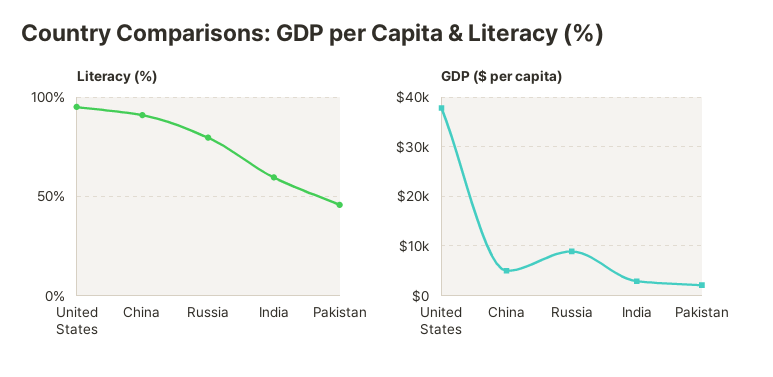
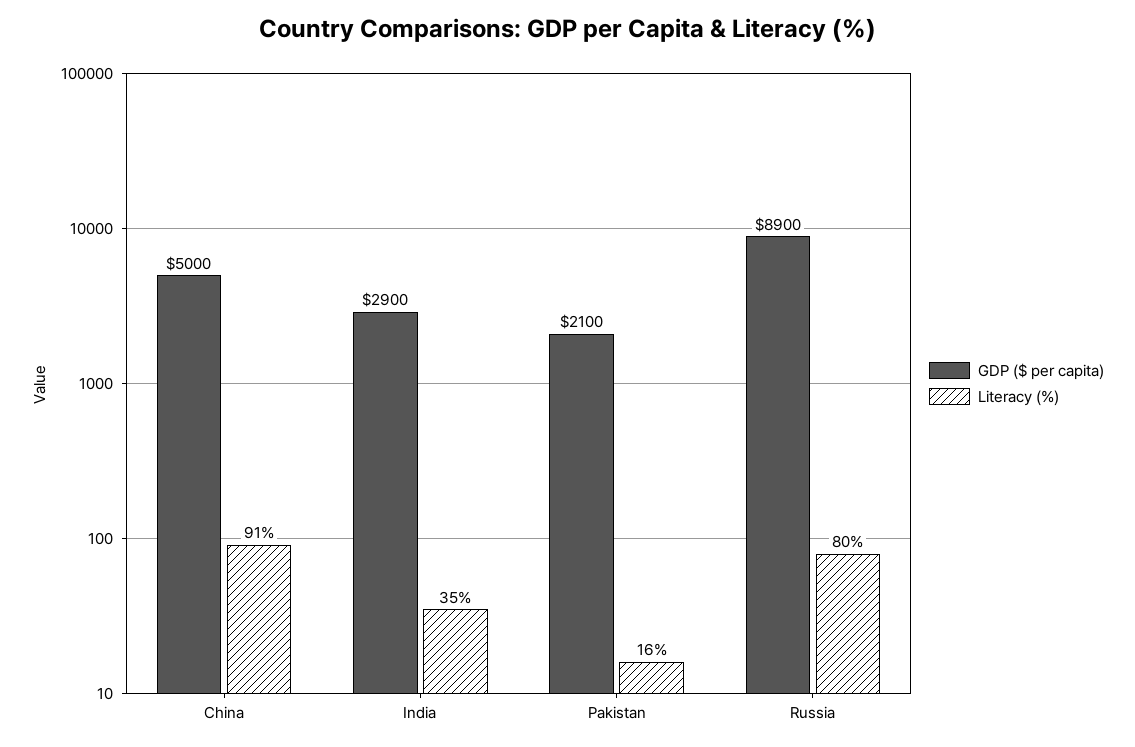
Literacy (%), United States: 95 -> none
Literacy (%), India: 60 -> 35
Literacy (%), Pakistan: 45 -> 16
GDP ($ per capita), United States: 38000 -> none

